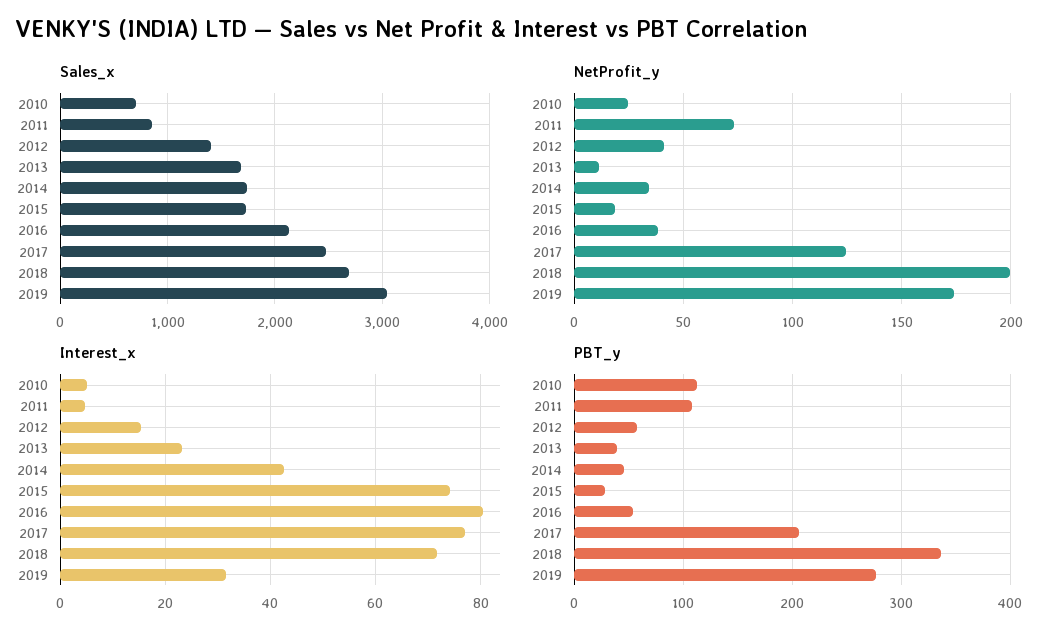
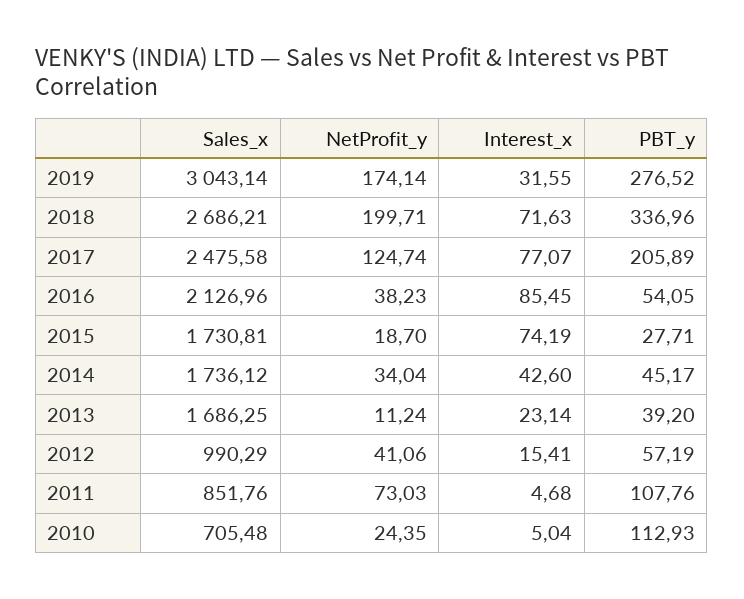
Sales_x, 2012: 1400 -> 990.29
Interest_x, 2016: 80 -> 85.45

